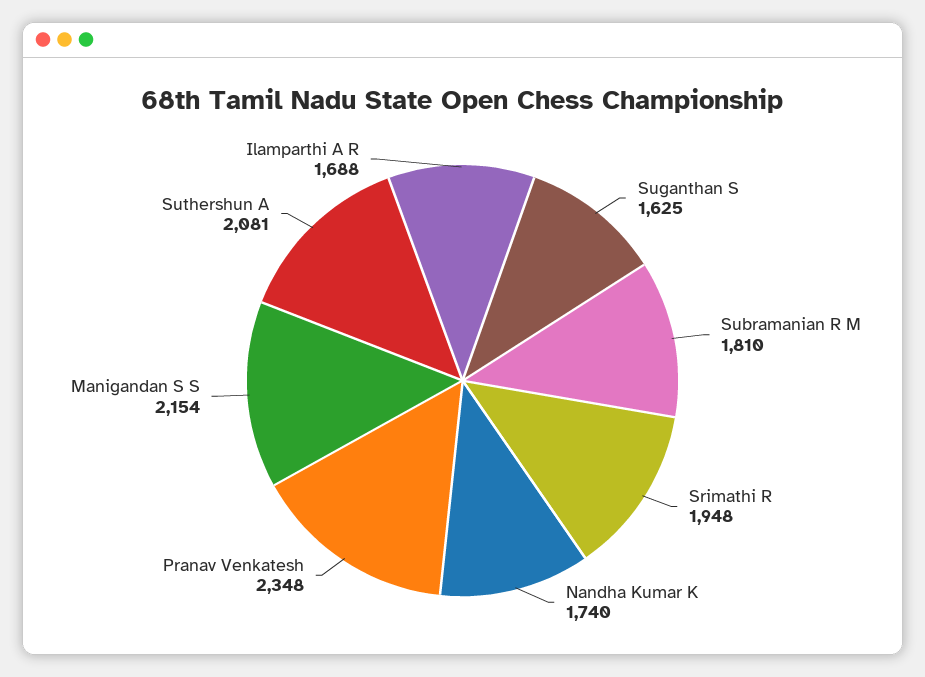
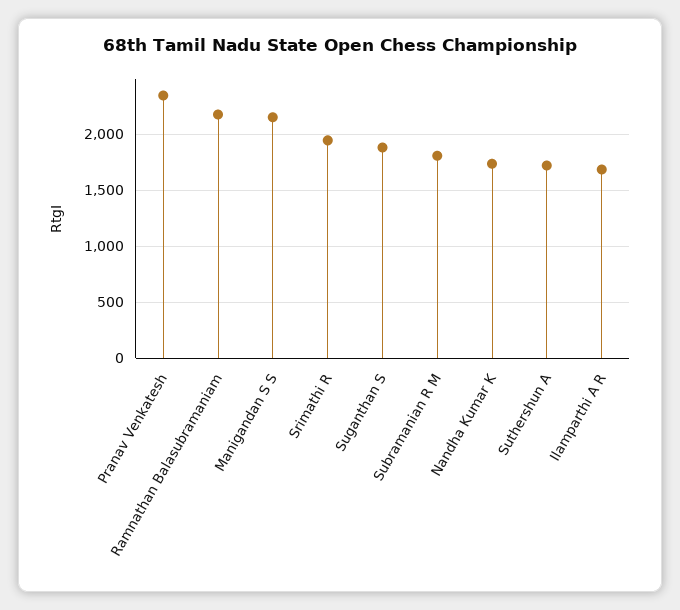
Suganthan S: 1625 -> 1900
Suthershun A: 2081 -> 1700
Ramnathan Balasubramaniam: none -> 2200

